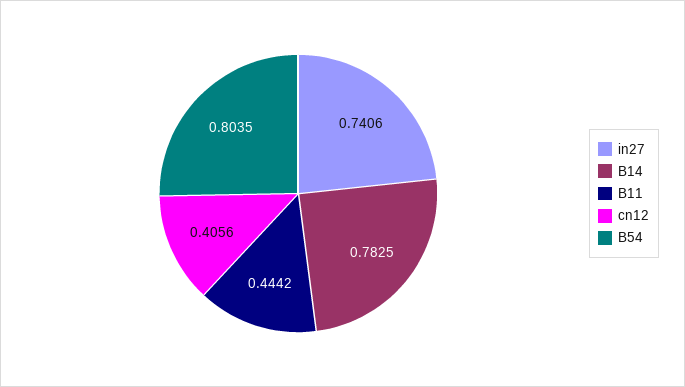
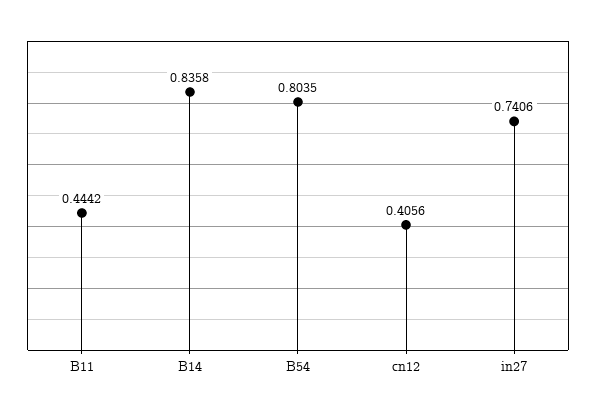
B14: 0.7825 -> 0.8358

